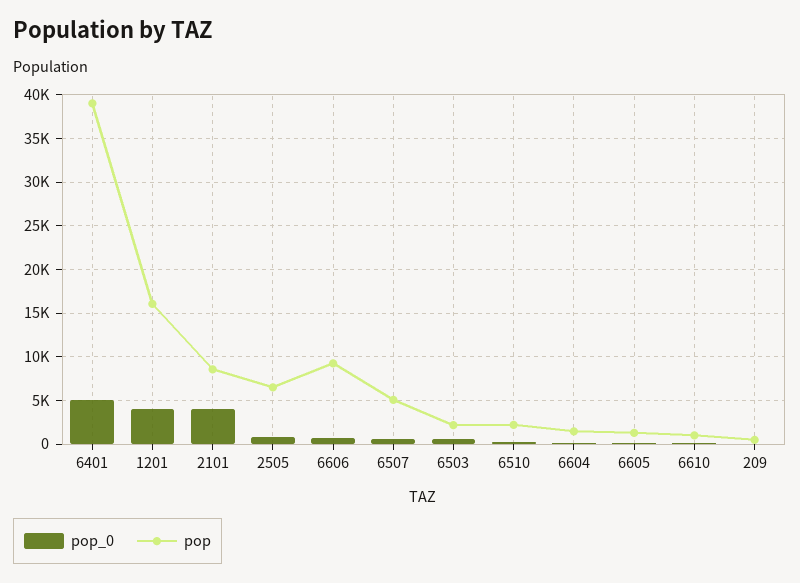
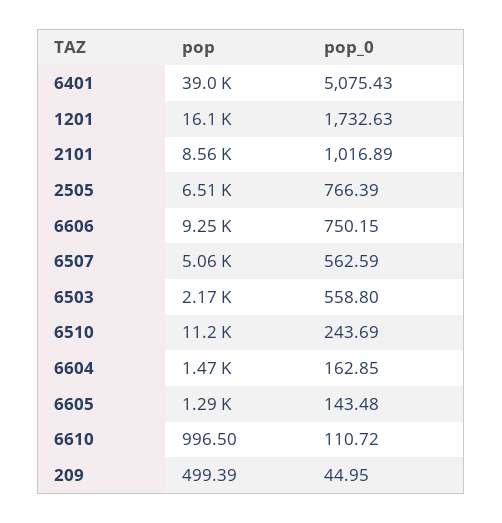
pop_0, 1201: 4000 -> 1732.63
pop_0, 2101: 4000 -> 1016.89
pop, 6510: 2000 -> 11200

